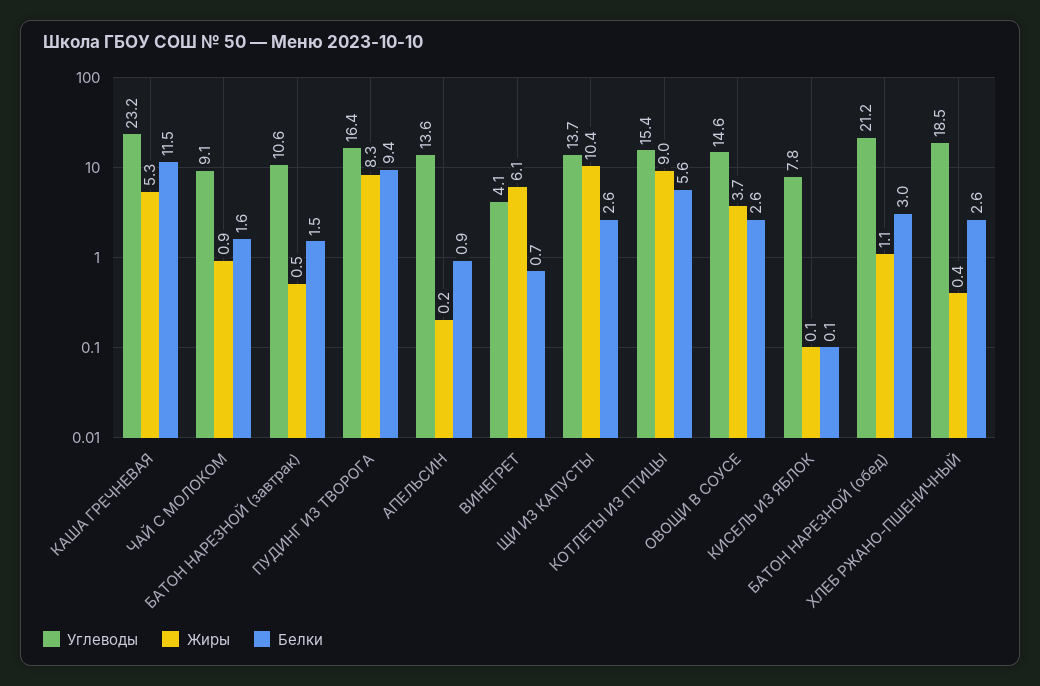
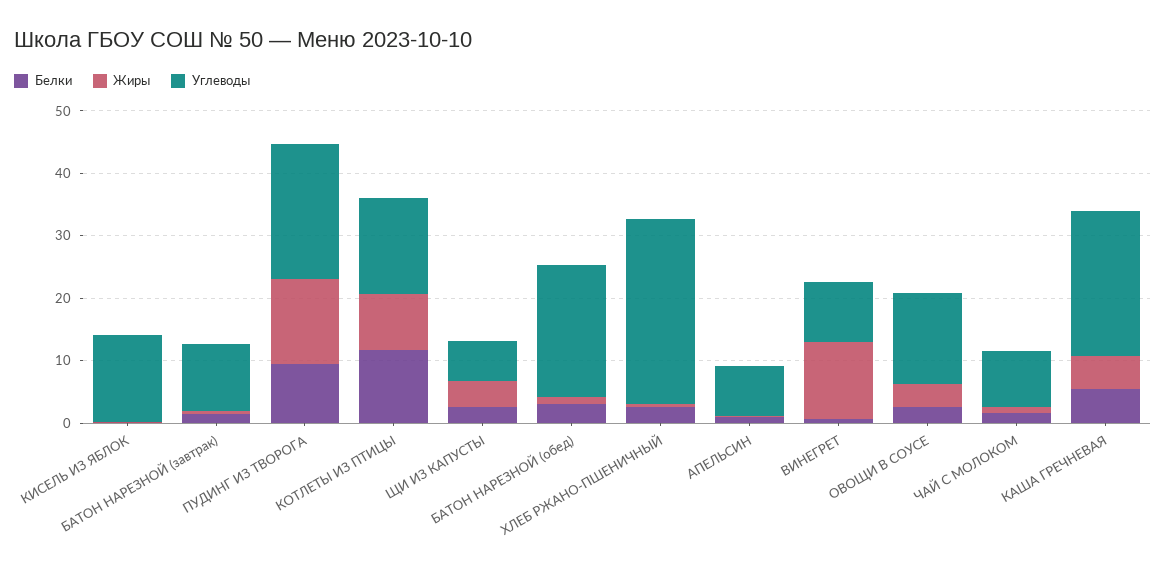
Белки, КАША ГРЕЧНЕВАЯ: 11.5 -> 6
Углеводы, ПУДИНГ ИЗ ТВОРОГА: 16.4 -> 22
Жиры, ПУДИНГ ИЗ ТВОРОГА: 8.3 -> 14
Углеводы, АПЕЛЬСИН: 13.6 -> 8
Углеводы, ВИНЕГРЕТ: 4.1 -> 10
Жиры, ВИНЕГРЕТ: 6.1 -> 12
Углеводы, ЩИ ИЗ КАПУСТЫ: 13.7 -> 6
Жиры, ЩИ ИЗ КАПУСТЫ: 10.4 -> 4
Белки, КОТЛЕТЫ ИЗ ПТИЦЫ: 5.6 -> 12
Углеводы, КИСЕЛЬ ИЗ ЯБЛОК: 7.8 -> 14
Углеводы, ХЛЕБ РЖАНО-ПШЕНИЧНЫЙ: 18.5 -> 30

